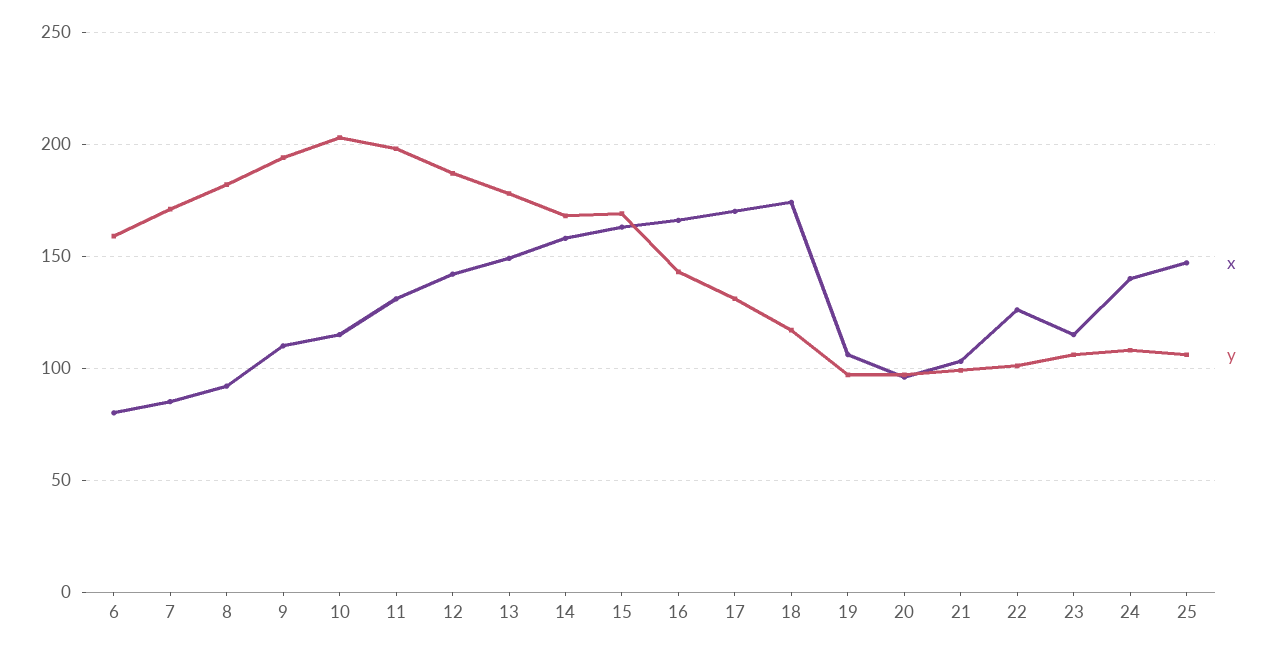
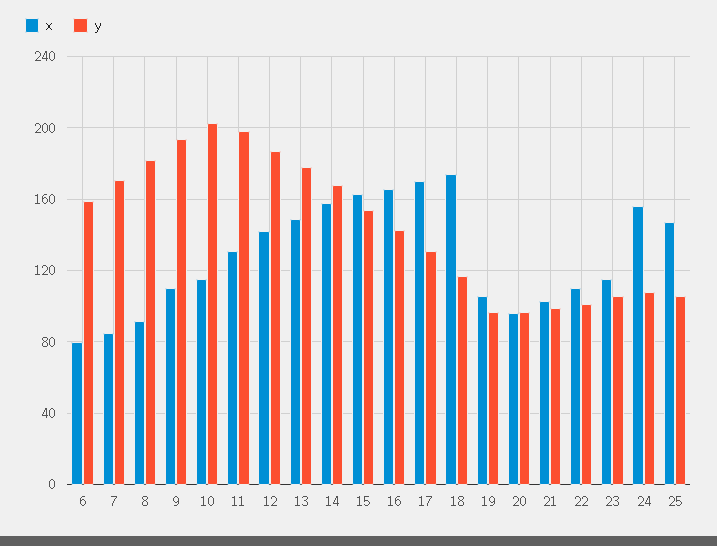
y, 15: 170 -> 155
x, 22: 125 -> 110
x, 24: 140 -> 155

